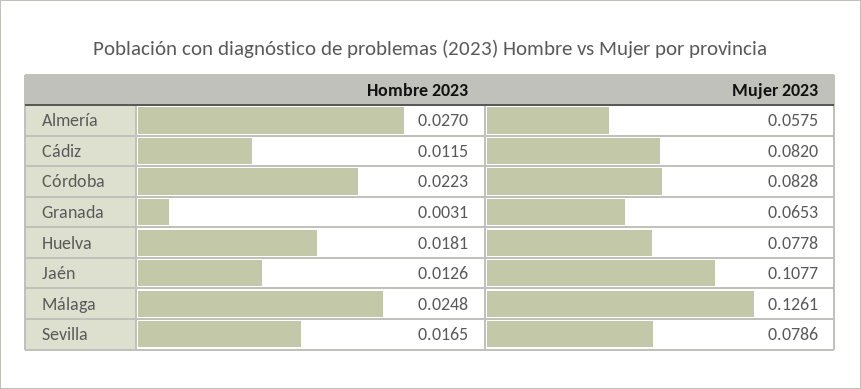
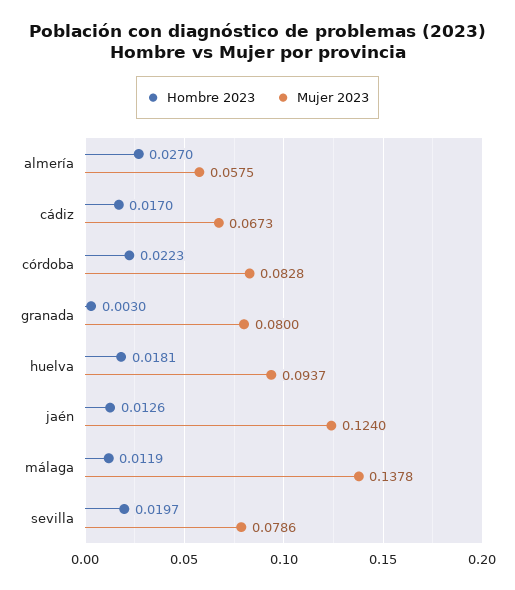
Hombre 2023, Cádiz: 0.0115 -> 0.017
Mujer 2023, Cádiz: 0.082 -> 0.0673
Hombre 2023, Granada: 0.0031 -> 0.003
Mujer 2023, Granada: 0.0653 -> 0.08
Mujer 2023, Huelva: 0.0778 -> 0.0937
Mujer 2023, Jaén: 0.1077 -> 0.124
Hombre 2023, Málaga: 0.0248 -> 0.0119
Mujer 2023, Málaga: 0.1261 -> 0.1378
Hombre 2023, Sevilla: 0.0165 -> 0.0197

